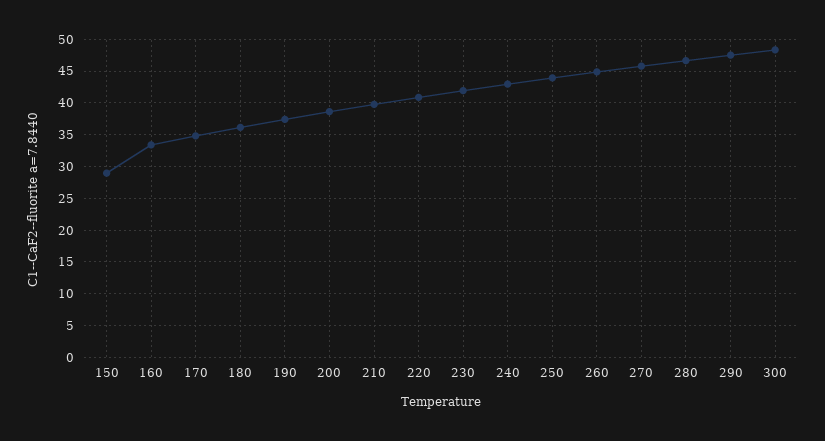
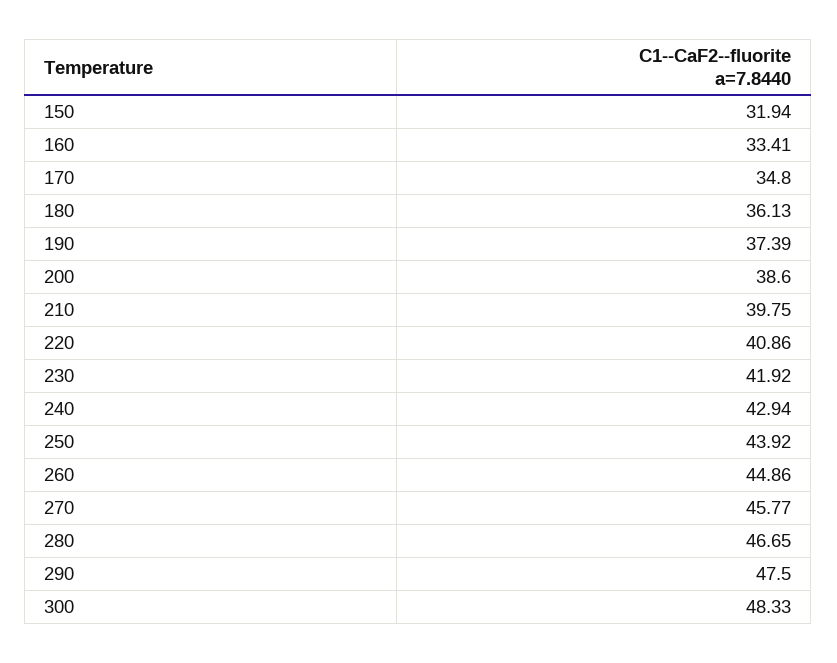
150: 29 -> 31.94

